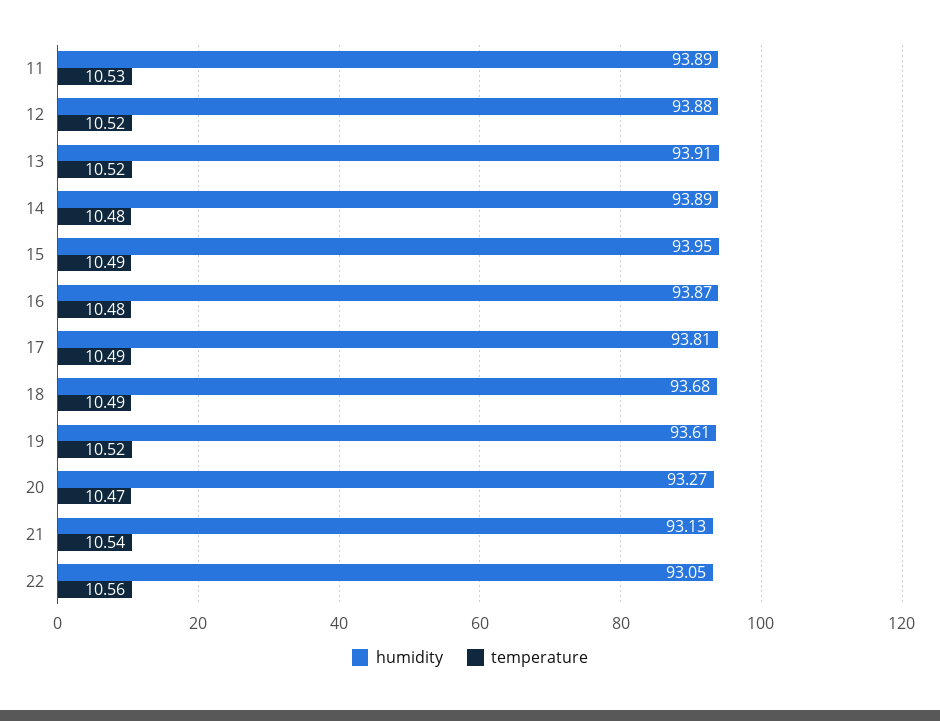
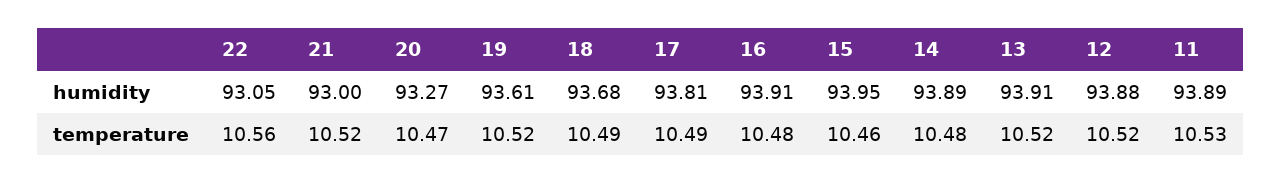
temperature, 15: 10.49 -> 10.46
humidity, 16: 93.87 -> 93.91
humidity, 21: 93.13 -> 93
temperature, 21: 10.54 -> 10.52

